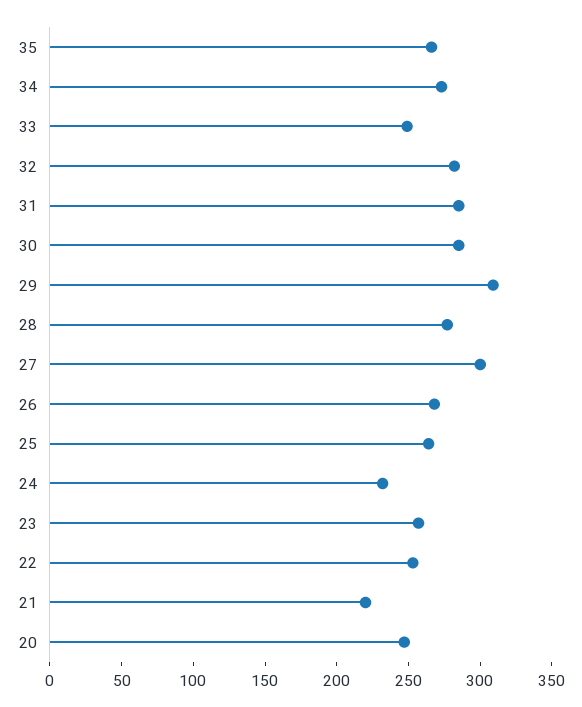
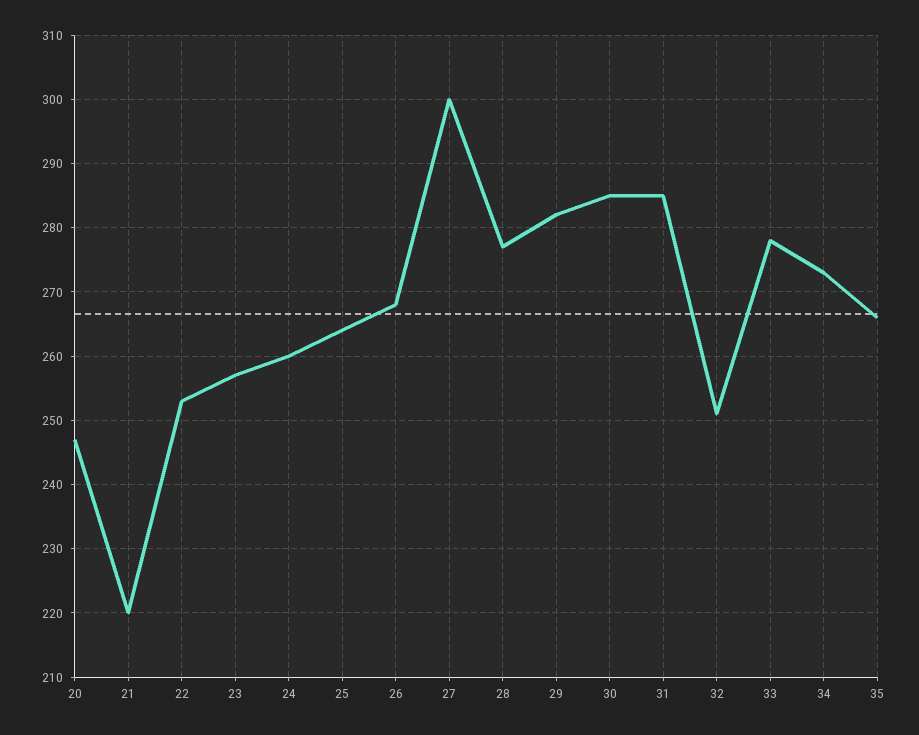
33: 250 -> 278
32: 280 -> 251
29: 310 -> 282
24: 230 -> 260

